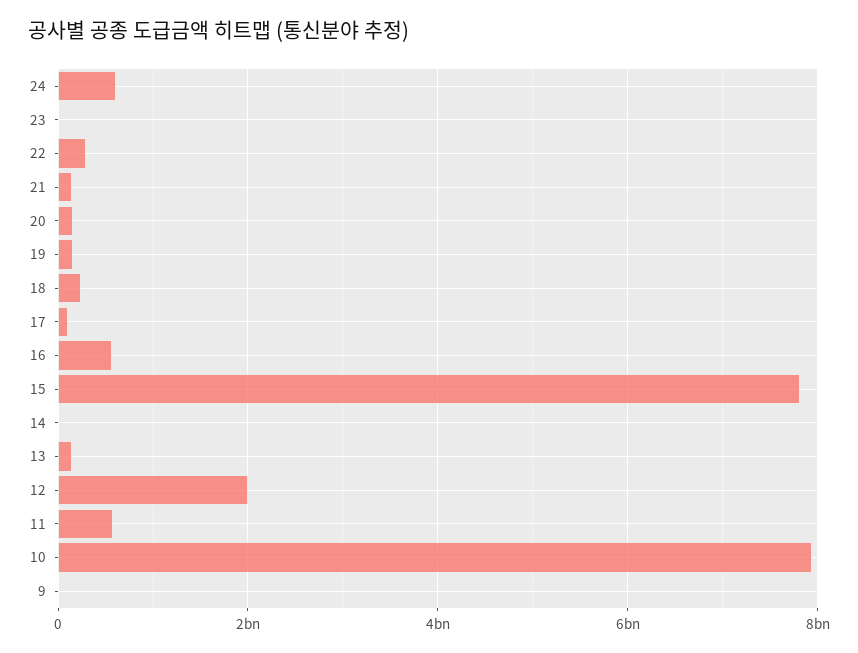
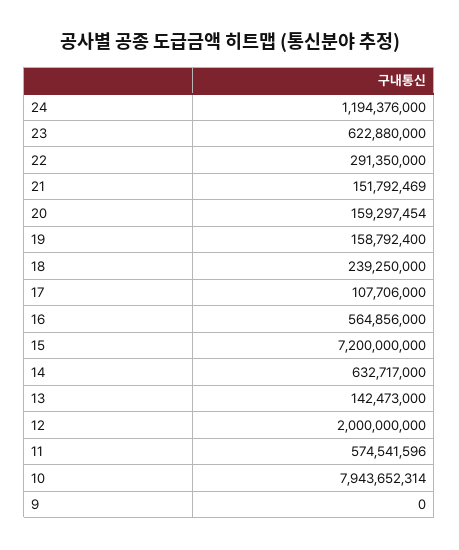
24: 600000000 -> 1194376000
23: 0 -> 622880000
15: 7800000000 -> 7200000000
14: 0 -> 632717000

